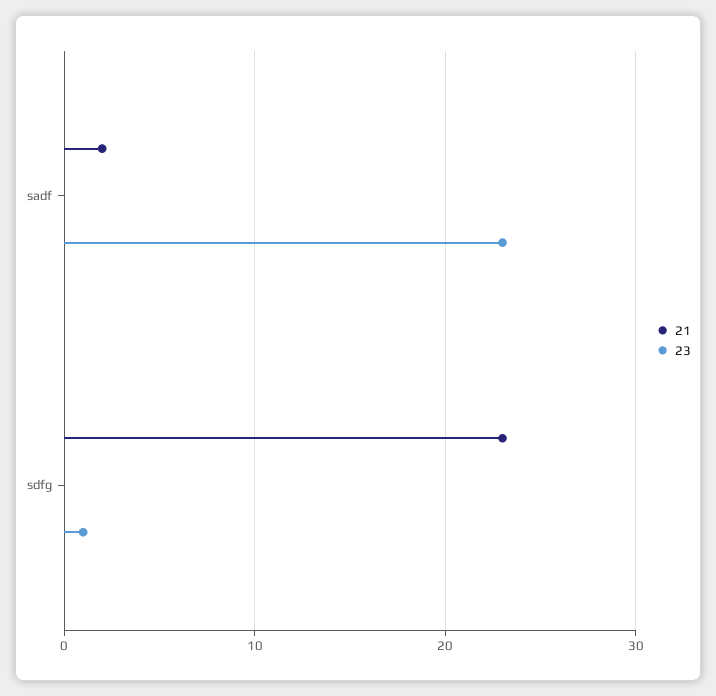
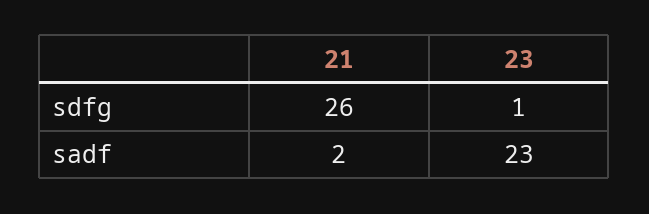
21, sdfg: 23 -> 26

